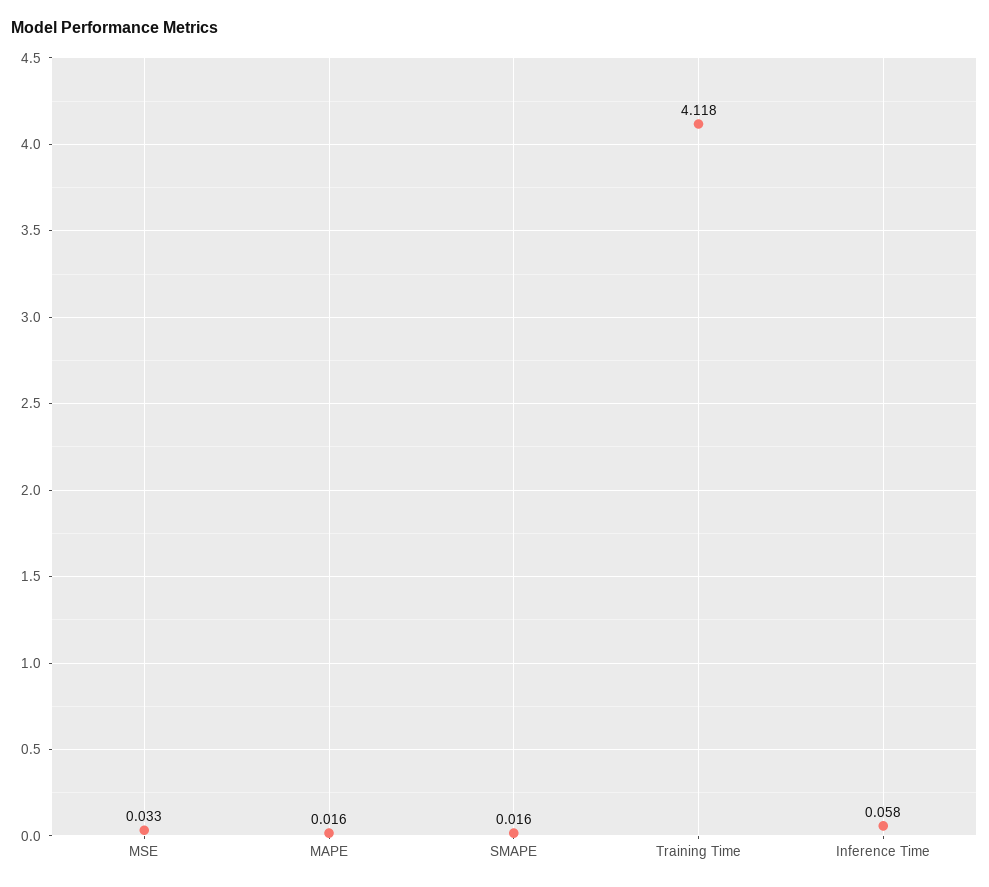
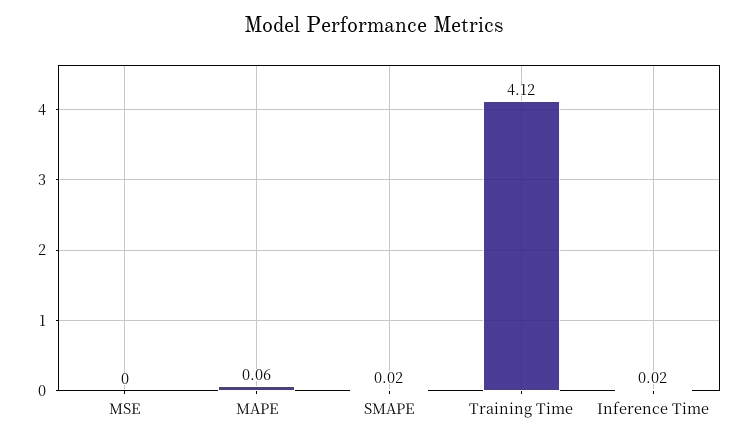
MSE: 0.033 -> 0
MAPE: 0.016 -> 0.06
Inference Time: 0.058 -> 0.02

